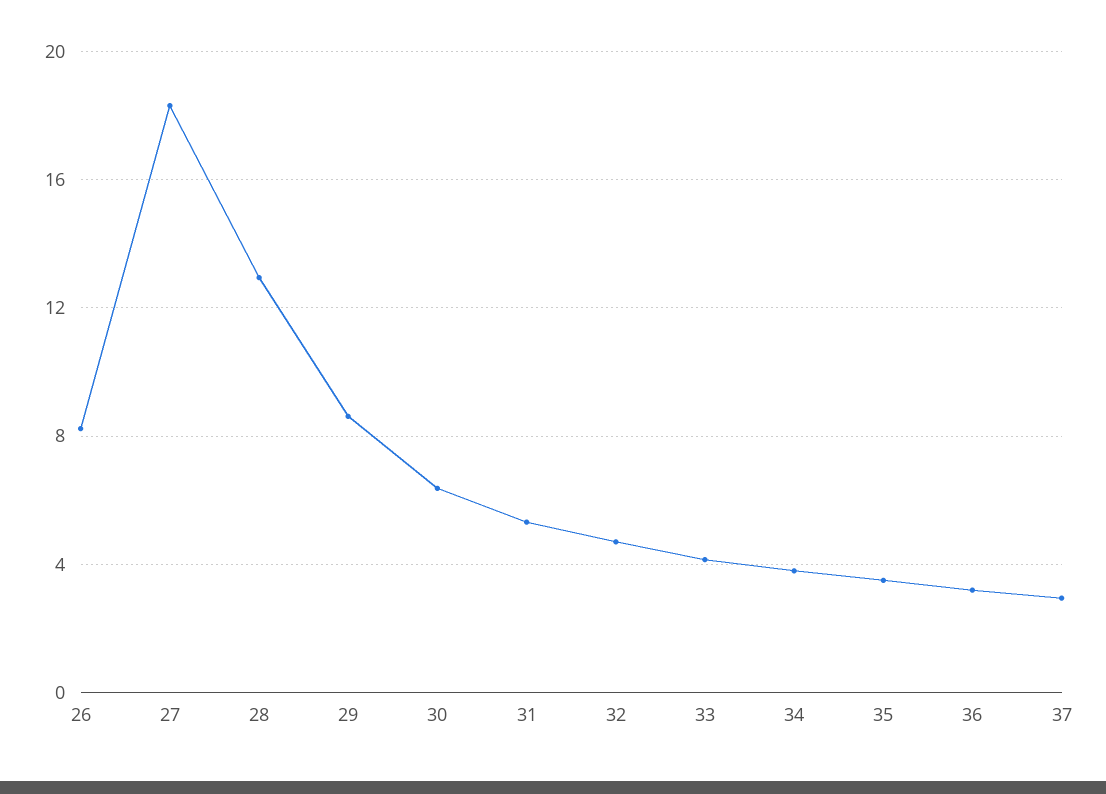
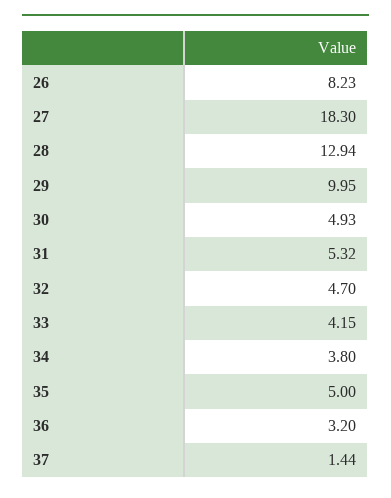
29: 8.5 -> 9.95
30: 6.5 -> 4.93
35: 3.5 -> 5
37: 3 -> 1.44

